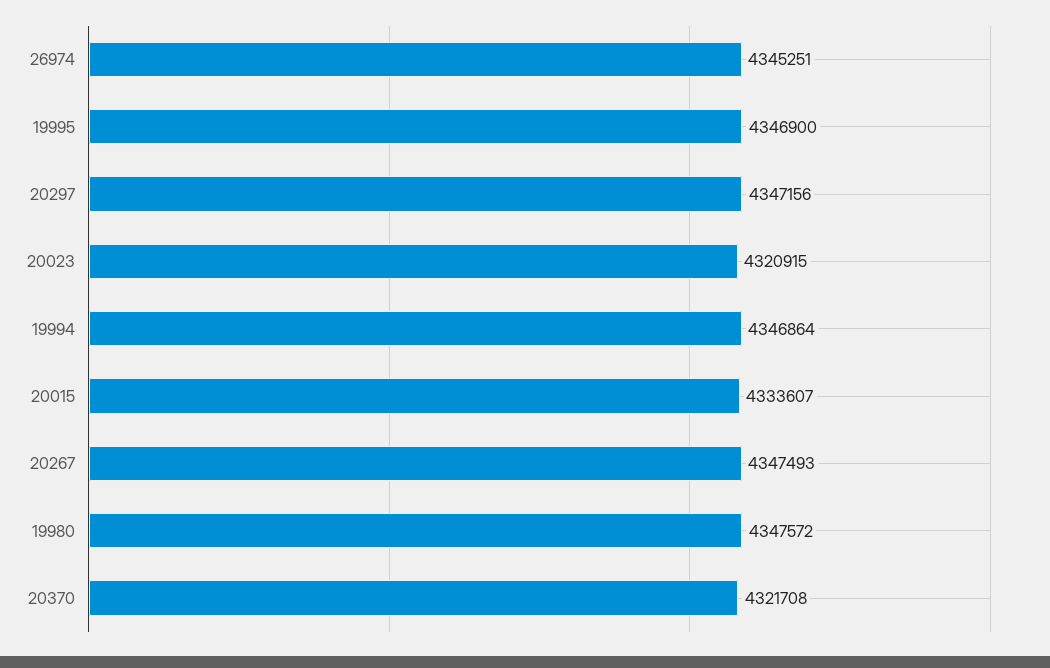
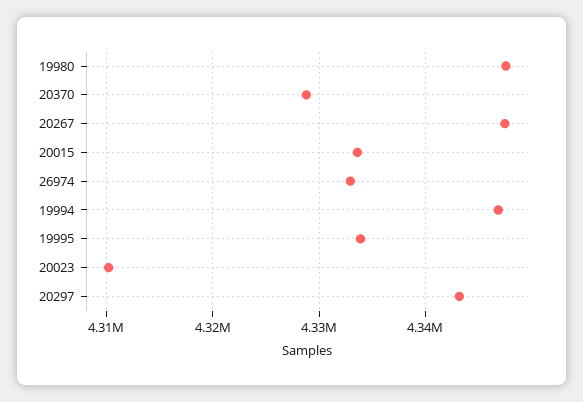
26974: 4345251 -> 4333000
19995: 4346900 -> 4334000
20297: 4347156 -> 4343000
20023: 4320915 -> 4310000
20370: 4321708 -> 4329000

